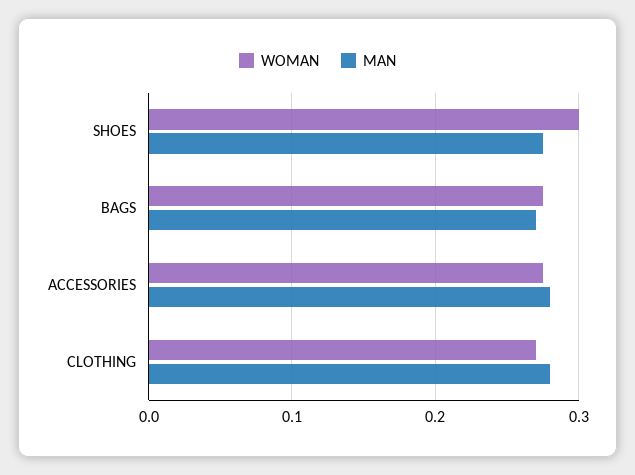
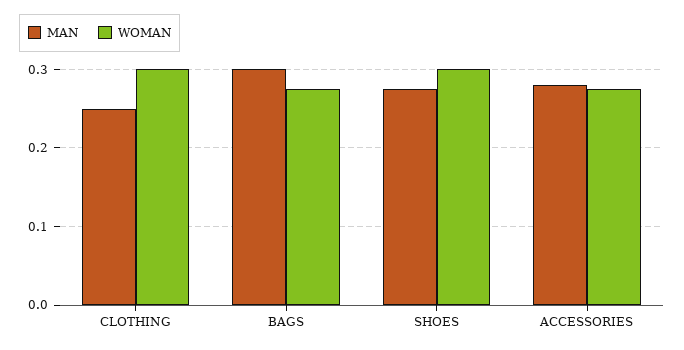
MAN, BAGS: 0.27 -> 0.3
WOMAN, CLOTHING: 0.27 -> 0.3
MAN, CLOTHING: 0.28 -> 0.25

